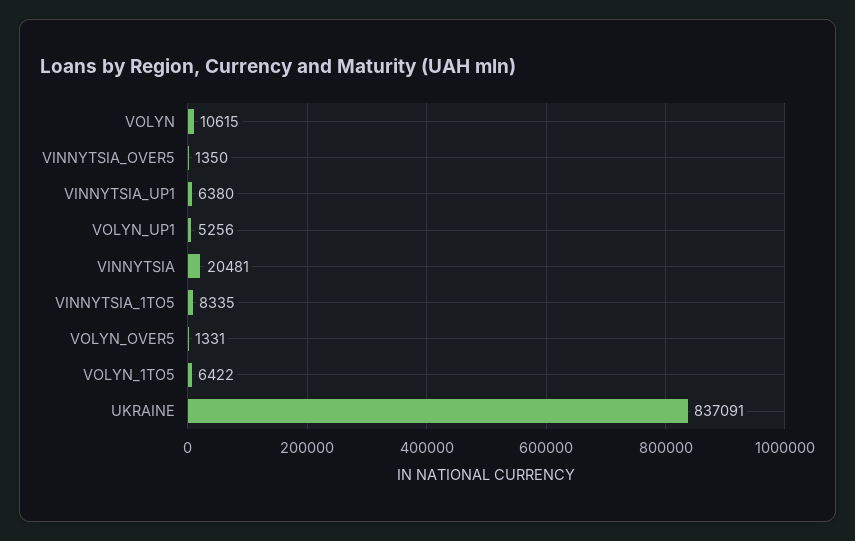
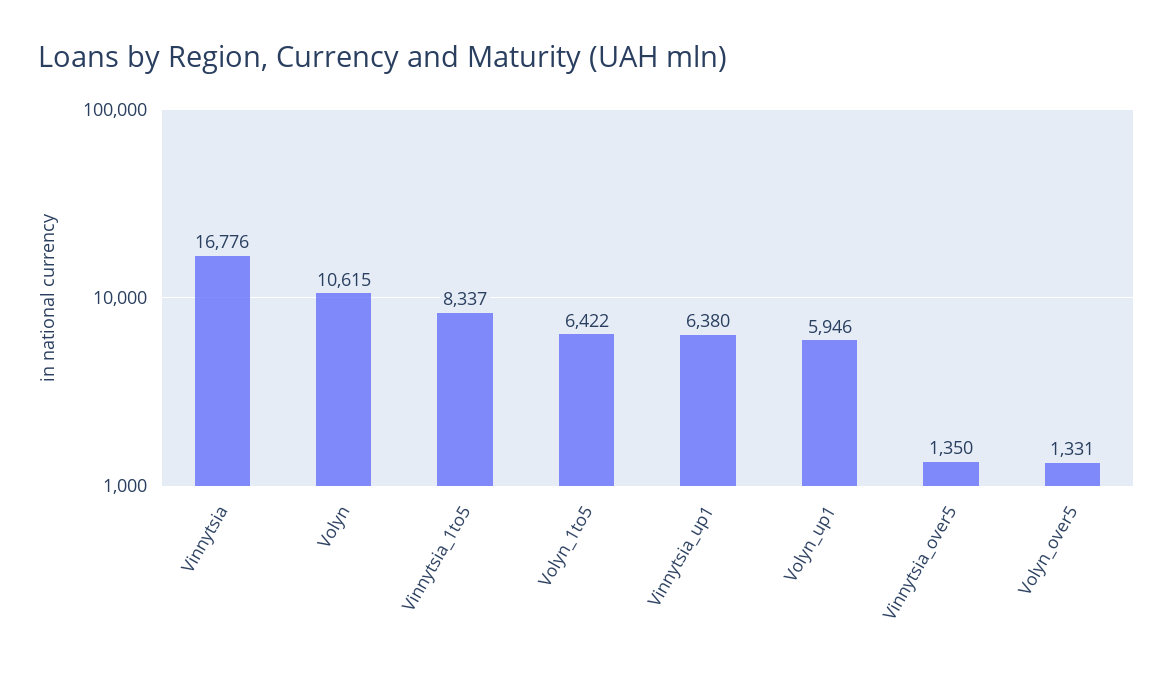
VOLYN_UP1: 5256 -> 5946
VINNYTSIA: 20481 -> 16776
VINNYTSIA_1TO5: 8335 -> 8337
UKRAINE: 837091 -> none

